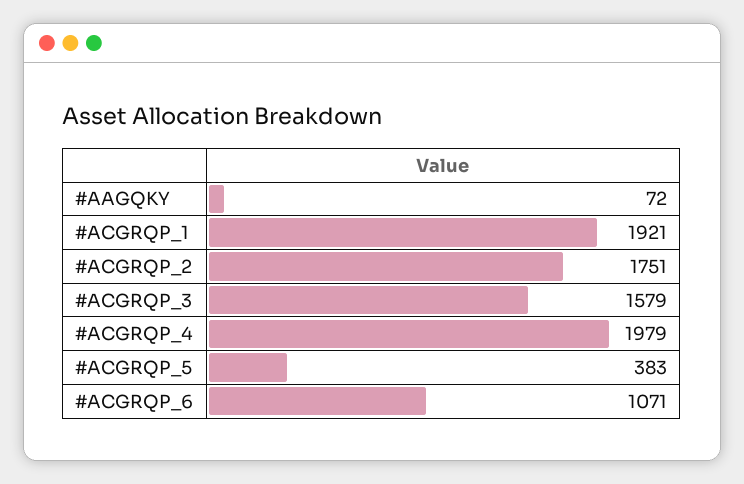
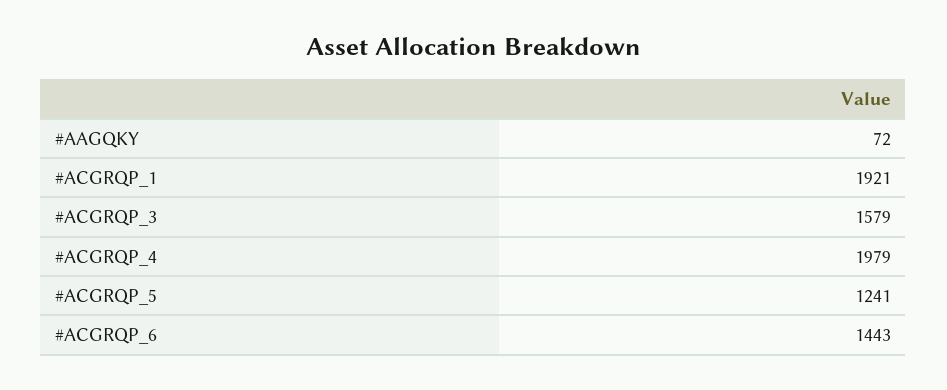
#ACGRQP_2: 1751 -> none
#ACGRQP_5: 383 -> 1241
#ACGRQP_6: 1071 -> 1443

